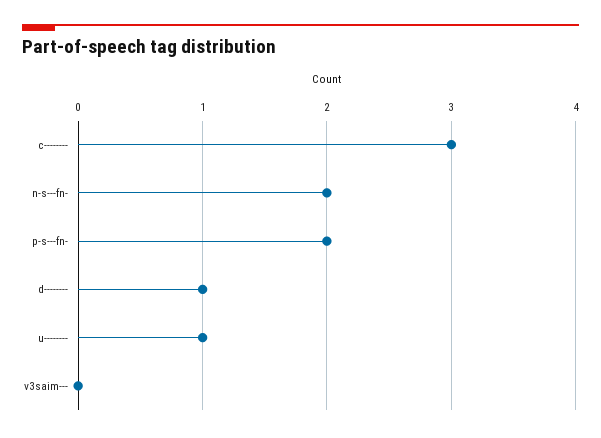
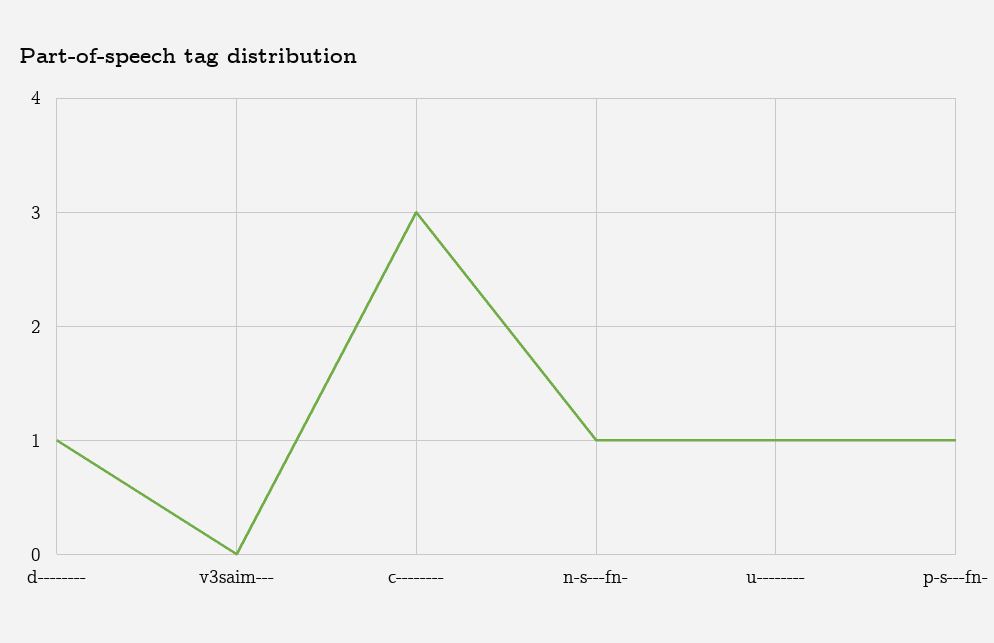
n-s---fn-: 2 -> 1
p-s---fn-: 2 -> 1

